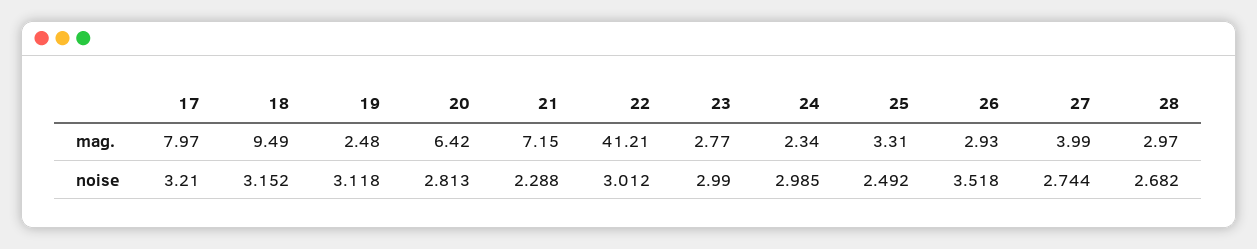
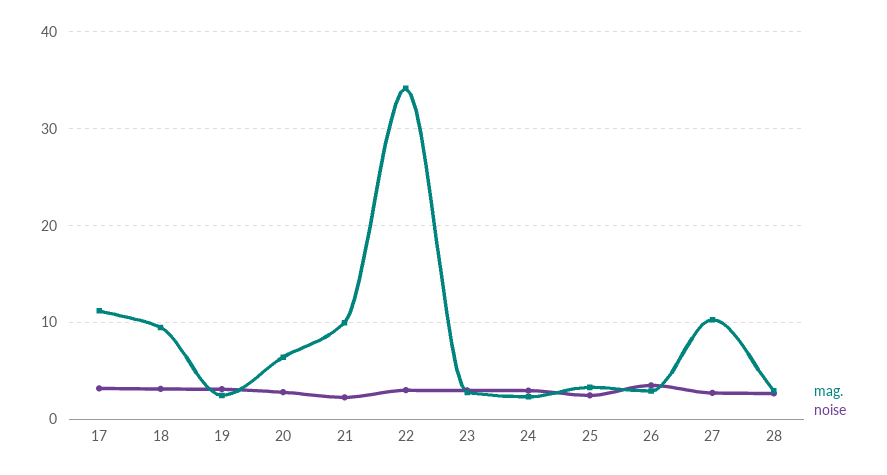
mag., 17: 7.97 -> 11
mag., 21: 7.15 -> 10
mag., 22: 41.21 -> 34
mag., 27: 3.99 -> 10

